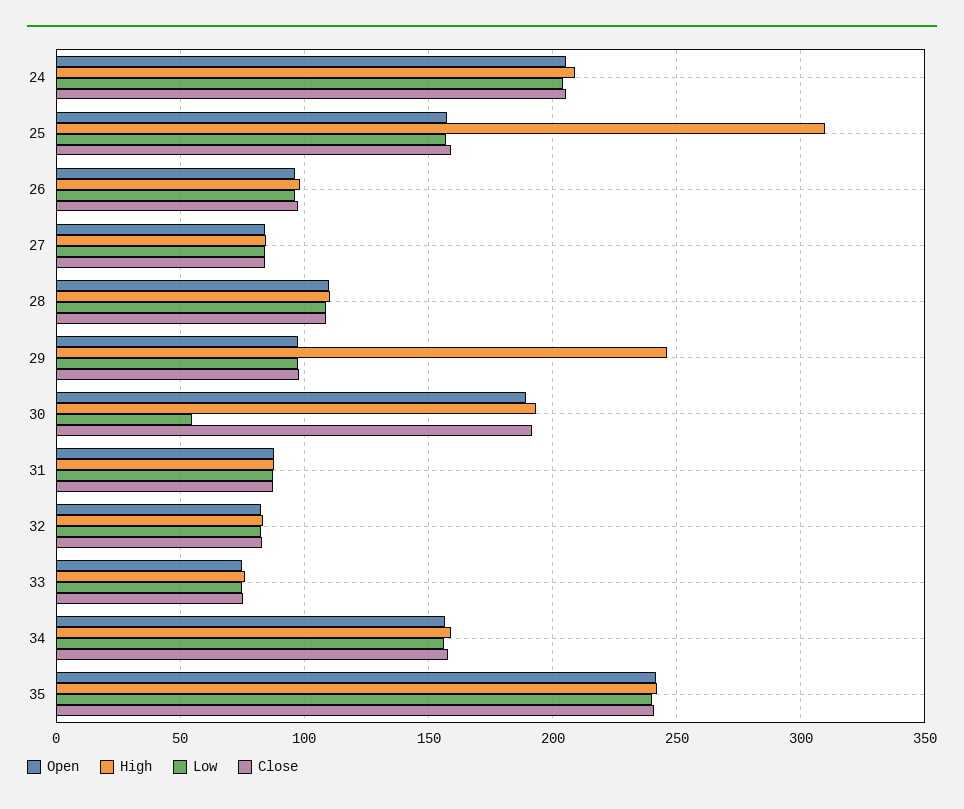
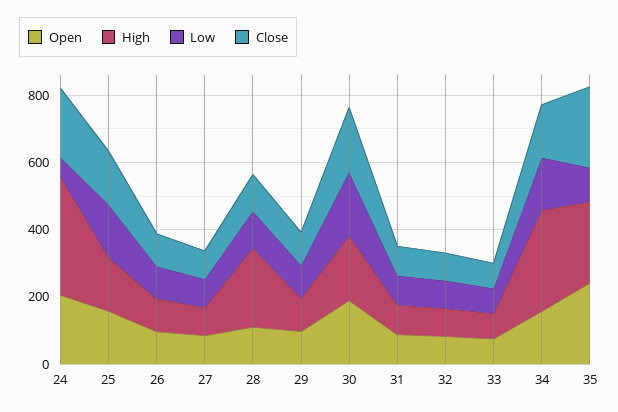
High, 24: 210 -> 350
Low, 24: 205 -> 50
High, 25: 310 -> 150
High, 28: 110 -> 250
High, 29: 245 -> 100
Low, 30: 55 -> 200
High, 34: 160 -> 300
Low, 35: 240 -> 100

